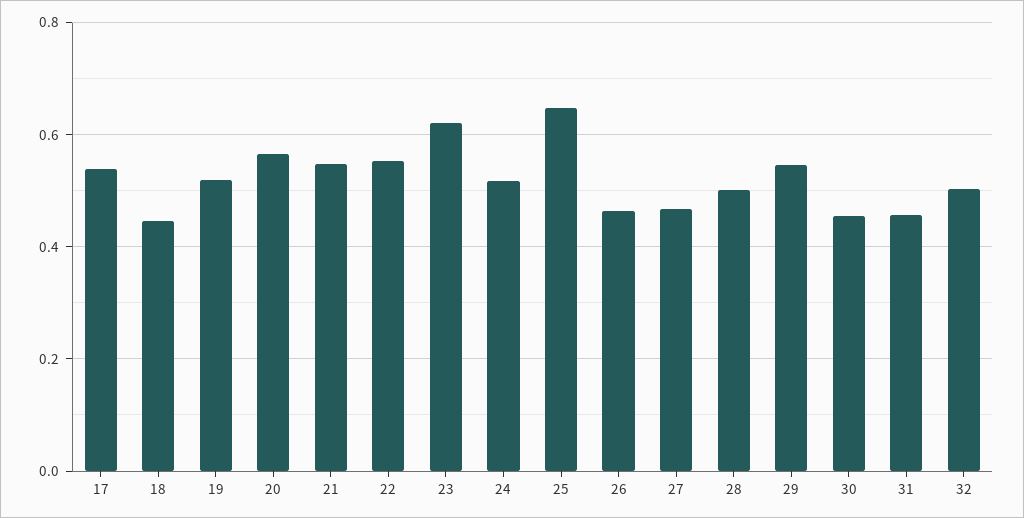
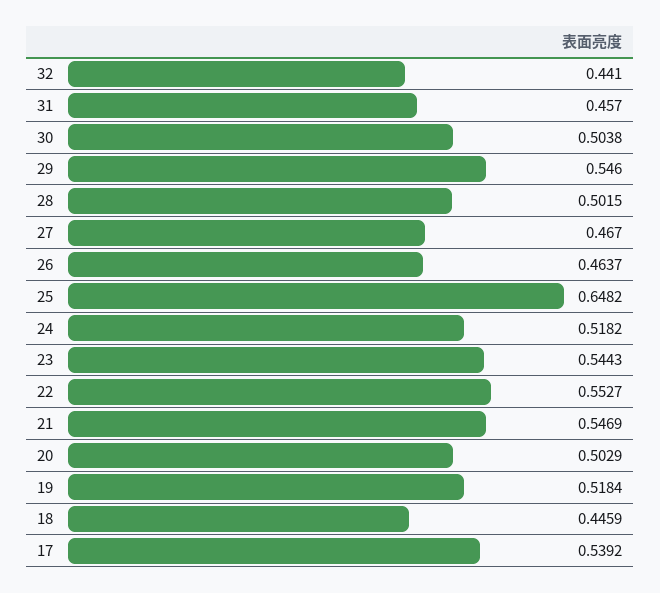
20: 0.56 -> 0.5029
23: 0.62 -> 0.5443
30: 0.46 -> 0.5038
32: 0.5 -> 0.441

